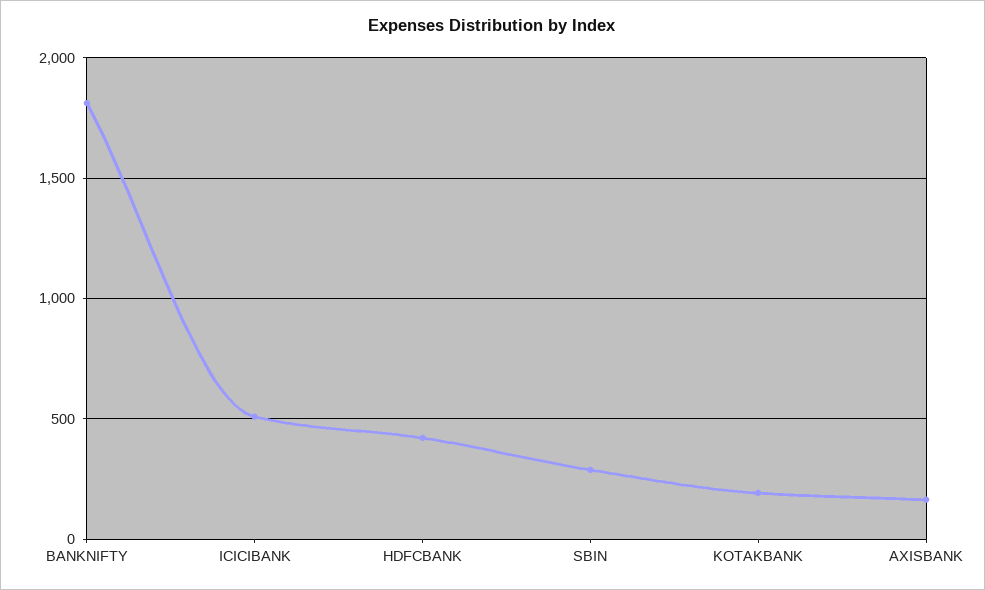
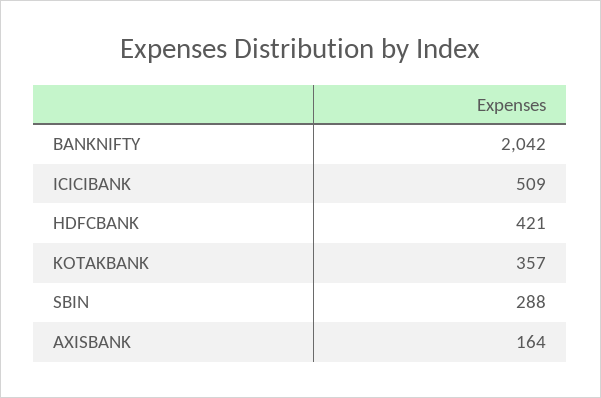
BANKNIFTY: 1800 -> 2042
KOTAKBANK: 200 -> 357

